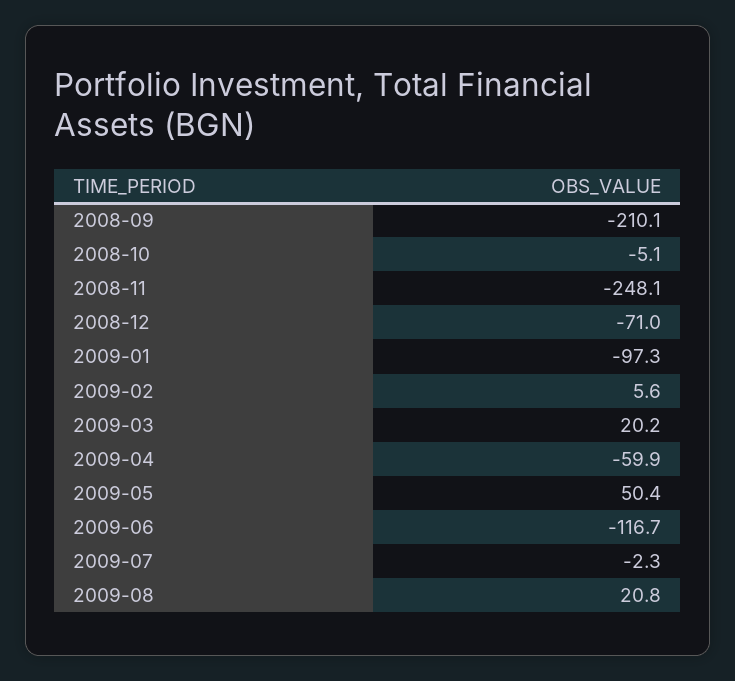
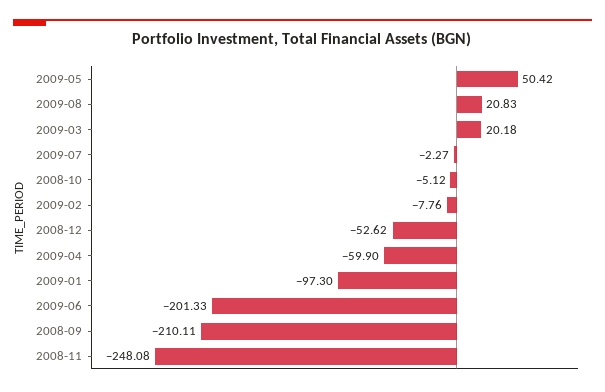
2008-12: -71 -> -52.62
2009-02: 5.6 -> -7.76
2009-06: -116.7 -> -201.33

